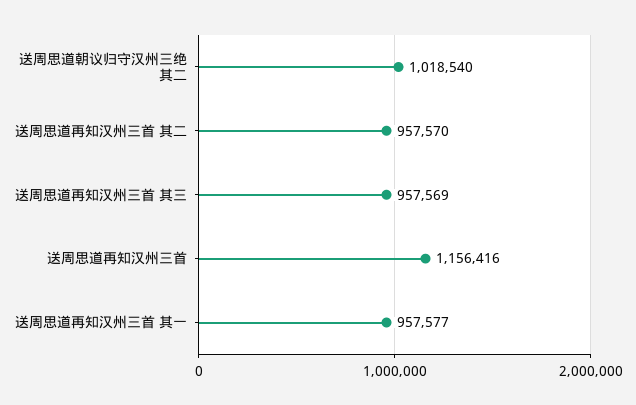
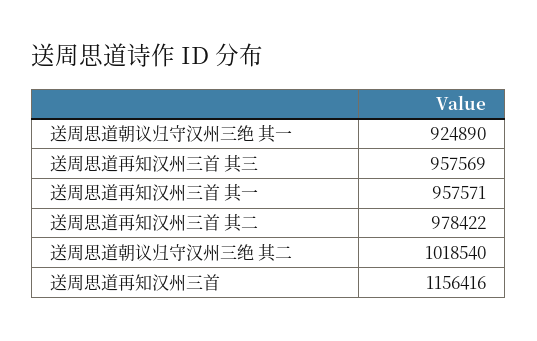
送周思道再知汉州三首 其二: 957570 -> 978422
送周思道再知汉州三首 其一: 957577 -> 957571
送周思道朝议归守汉州三绝 其一: none -> 924890

